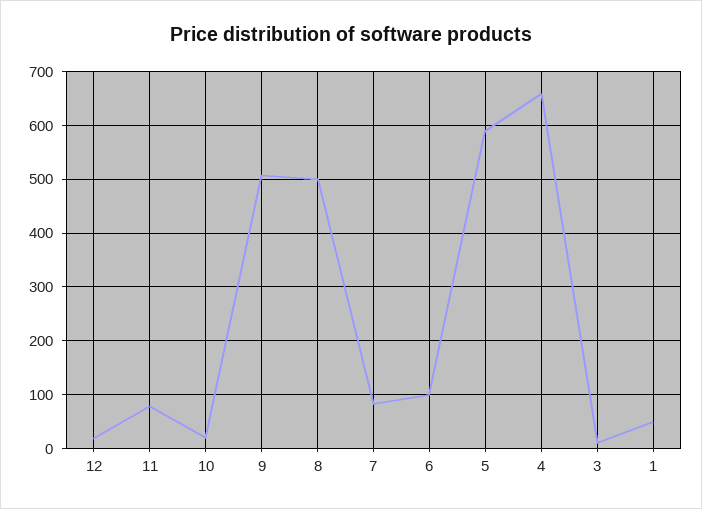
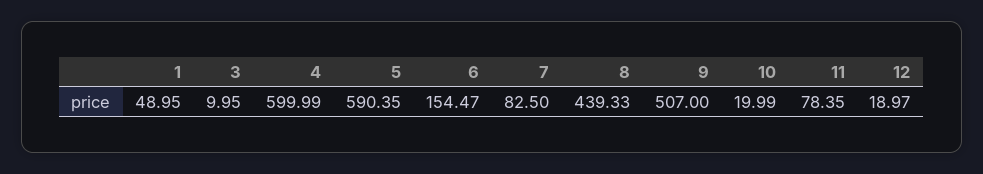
8: 500 -> 439.33
6: 100 -> 154.47
4: 660 -> 599.99

